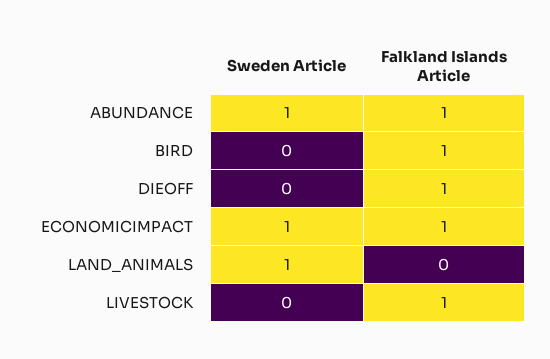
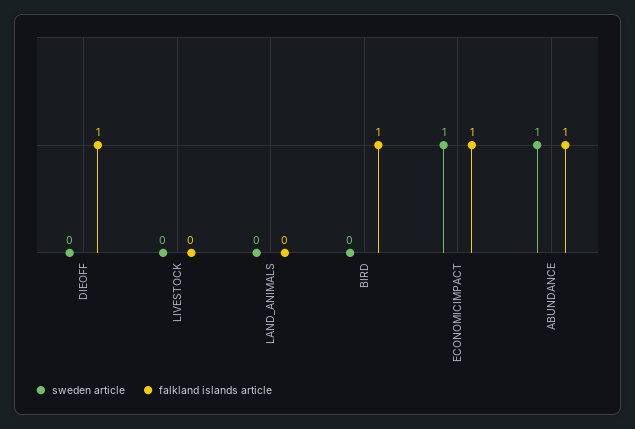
Sweden Article, LAND_ANIMALS: 1 -> 0
Falkland Islands Article, LIVESTOCK: 1 -> 0

